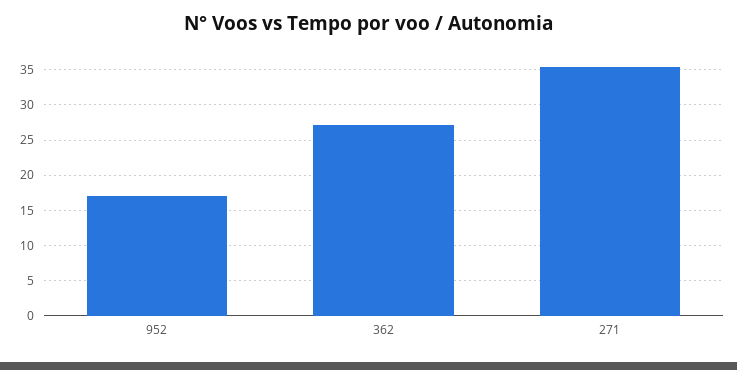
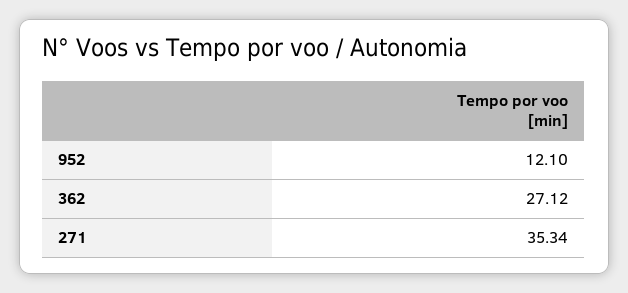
952: 17 -> 12.1

